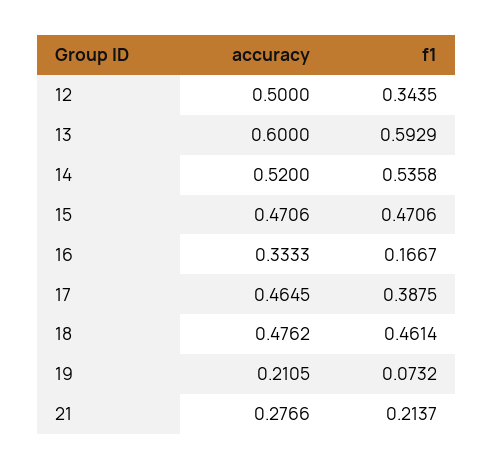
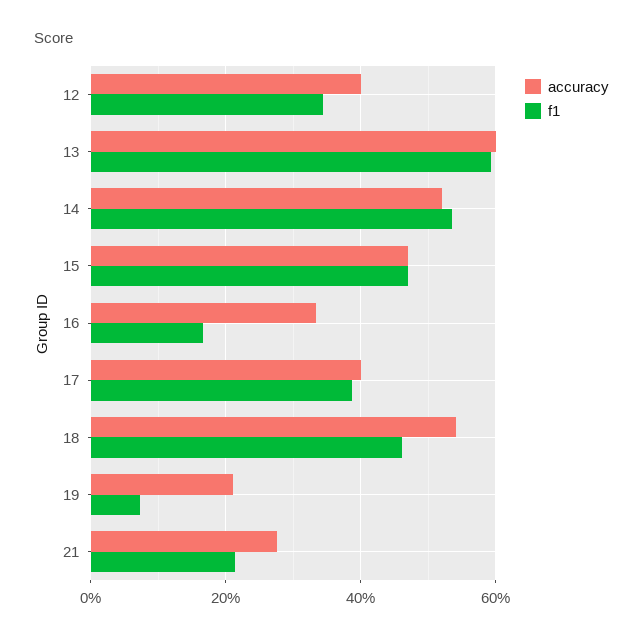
accuracy, 12: 0.5 -> 0.4
accuracy, 17: 0.4645 -> 0.4
accuracy, 18: 0.4762 -> 0.54

